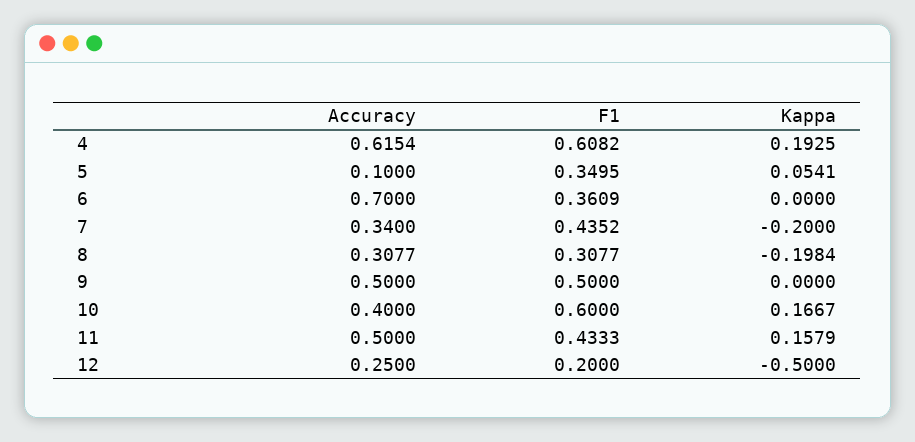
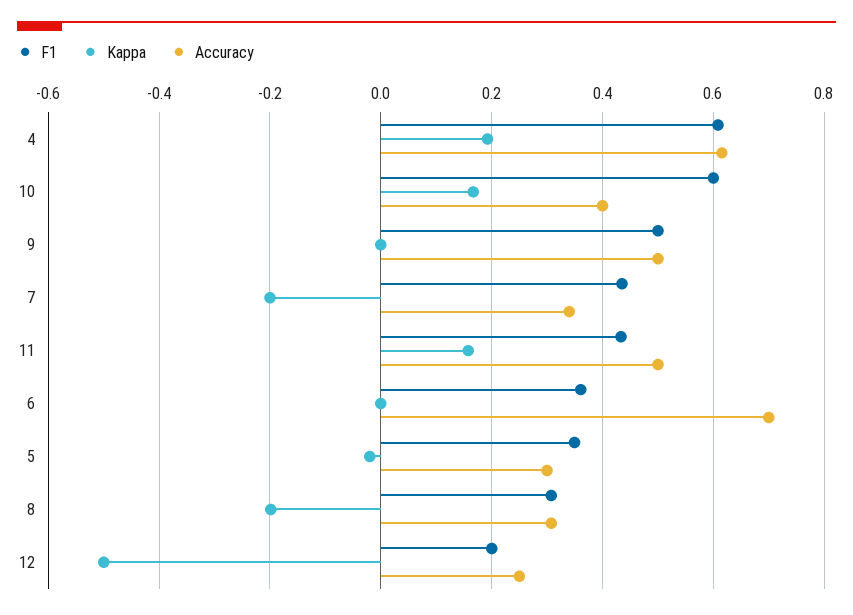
Accuracy, 5: 0.1 -> 0.3
Kappa, 5: 0.0541 -> -0.02

